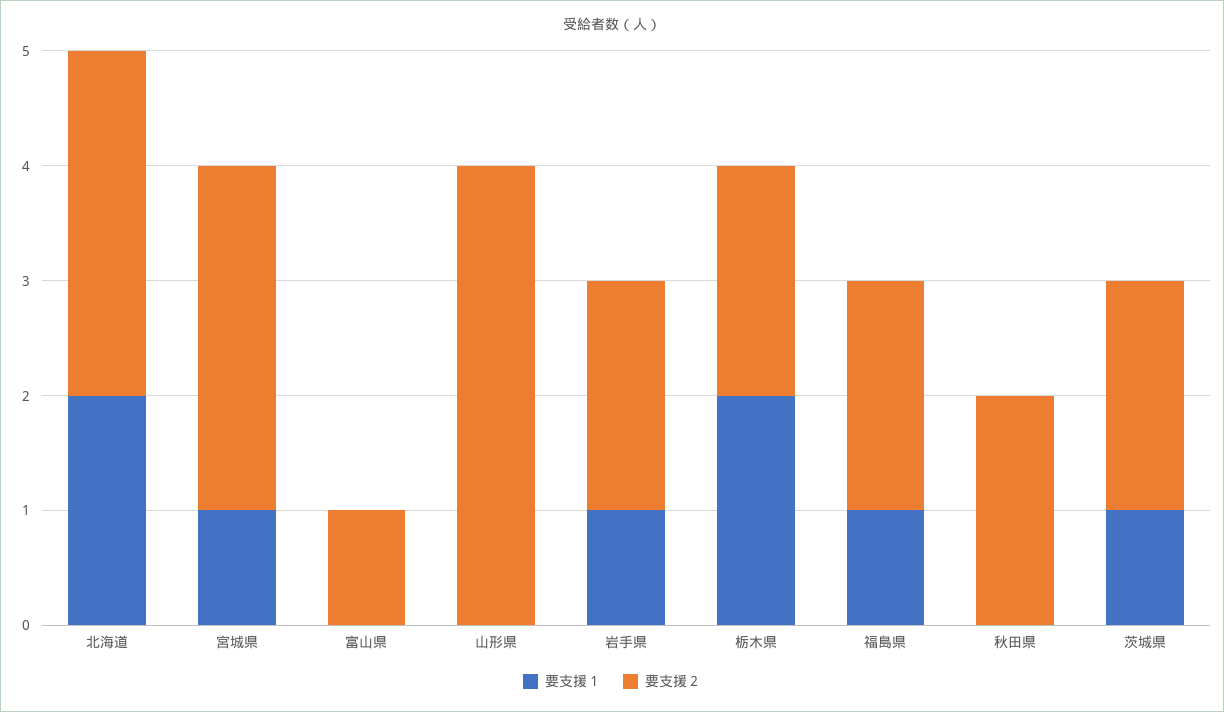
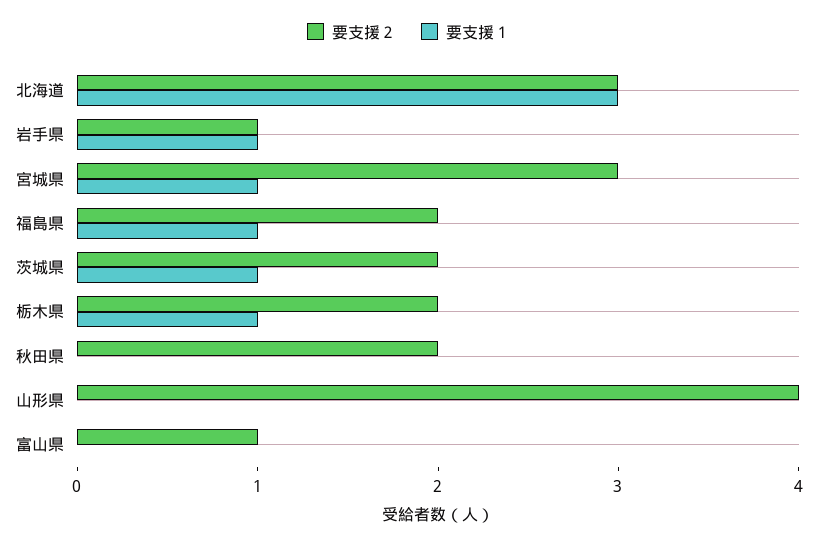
要支援１, 北海道: 2 -> 3
要支援２, 岩手県: 2 -> 1
要支援１, 栃木県: 2 -> 1

